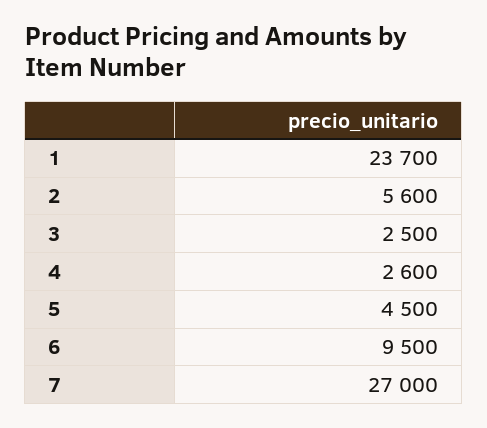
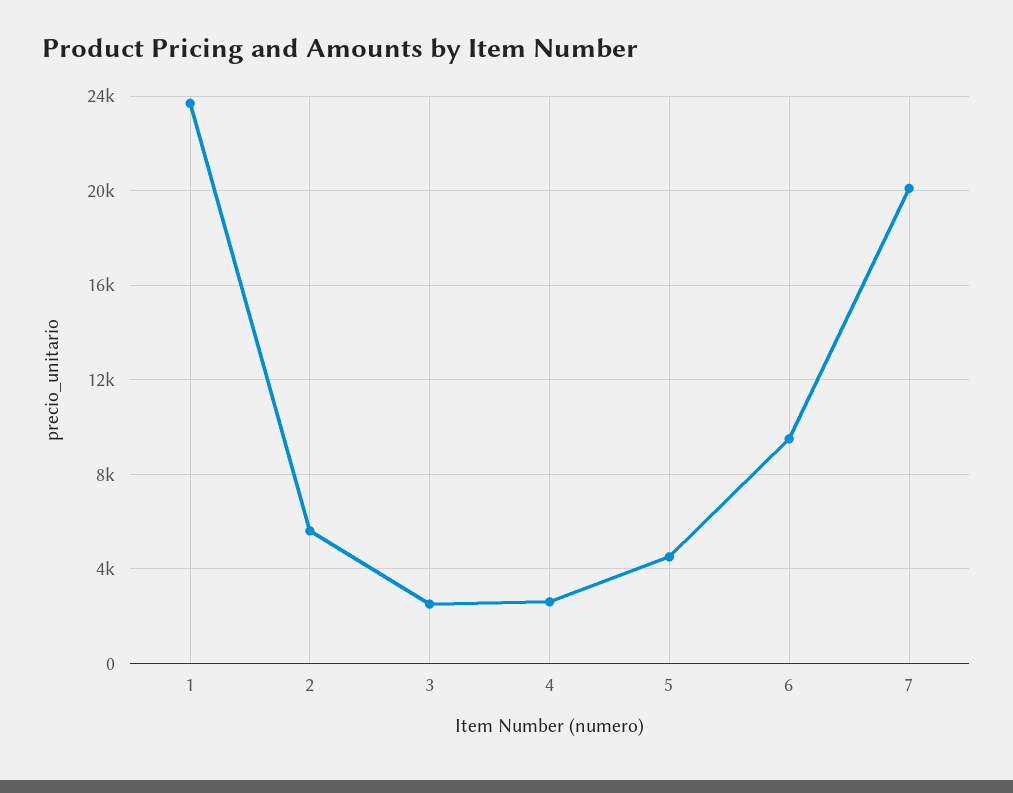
7: 27000 -> 20000

